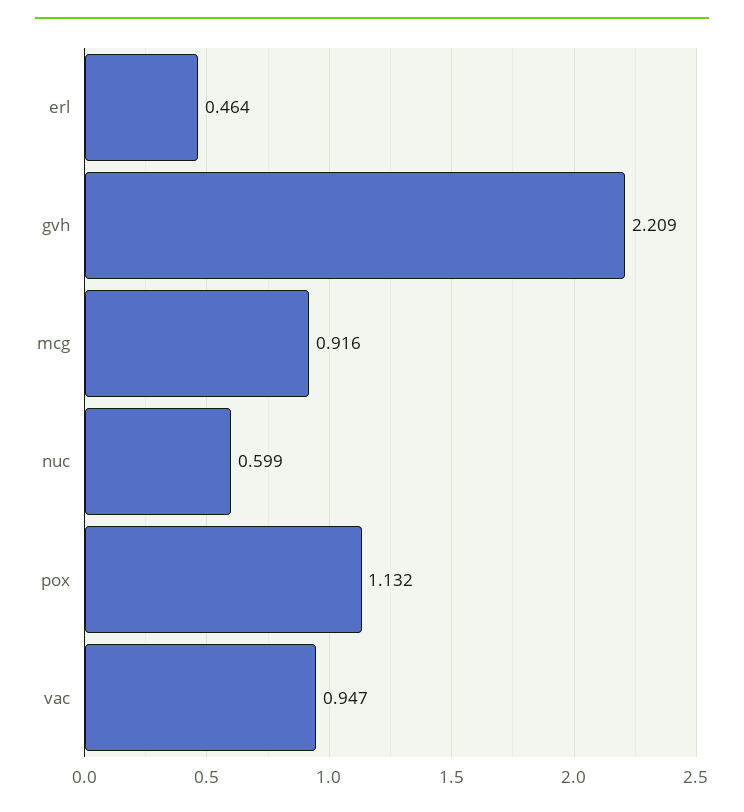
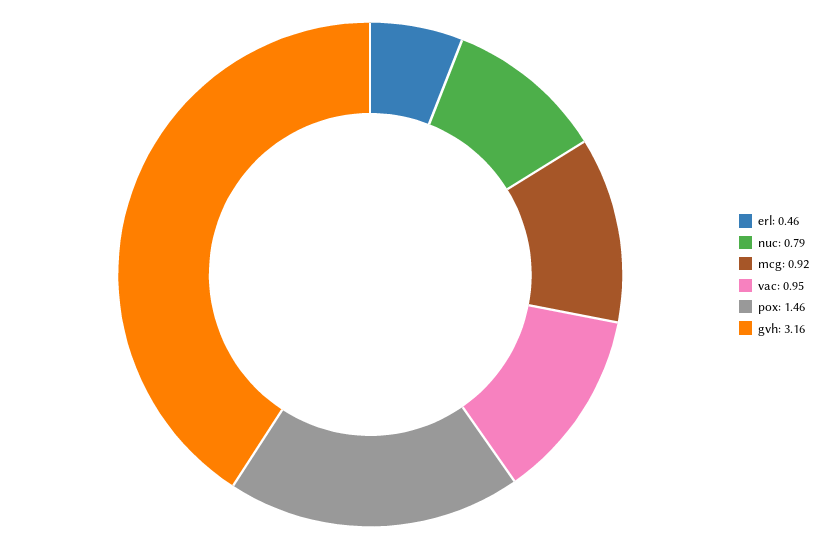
gvh: 2.209 -> 3.16
nuc: 0.599 -> 0.79
pox: 1.132 -> 1.46

